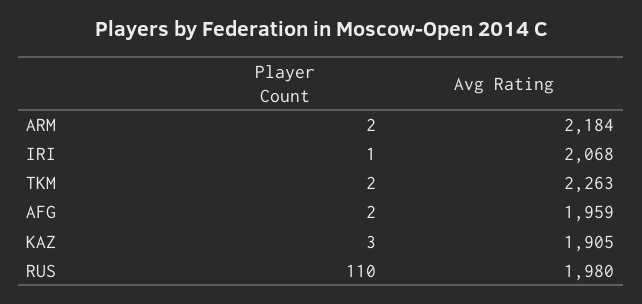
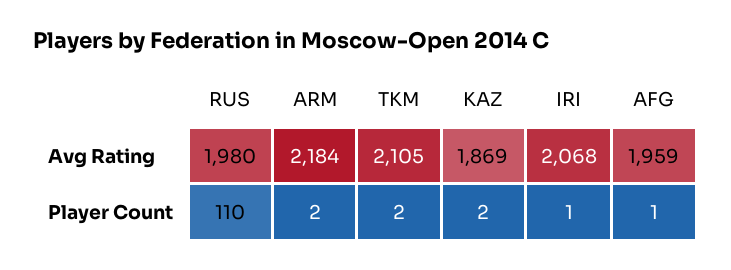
Avg Rating, TKM: 2263 -> 2105
Player Count, AFG: 2 -> 1
Player Count, KAZ: 3 -> 2
Avg Rating, KAZ: 1905 -> 1869

